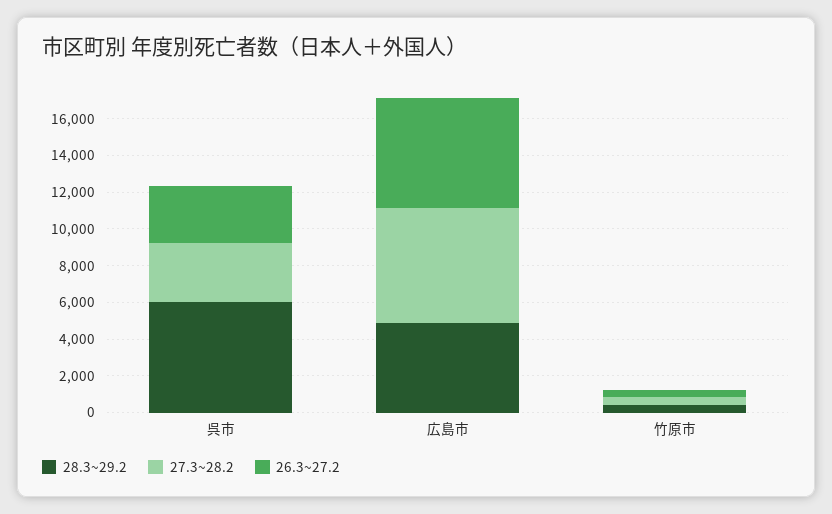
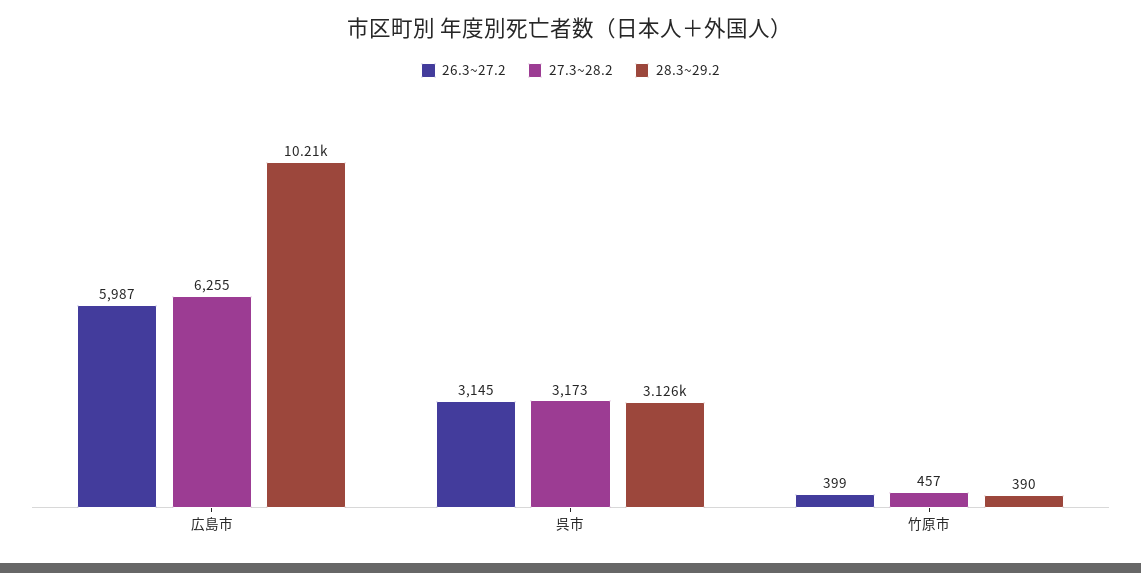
28.3~29.2, 呉市: 6000 -> 3126
28.3~29.2, 広島市: 5000 -> 10210

